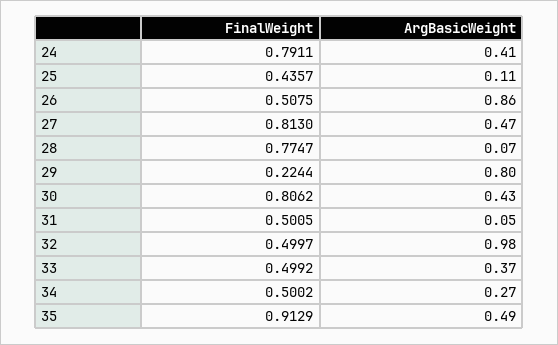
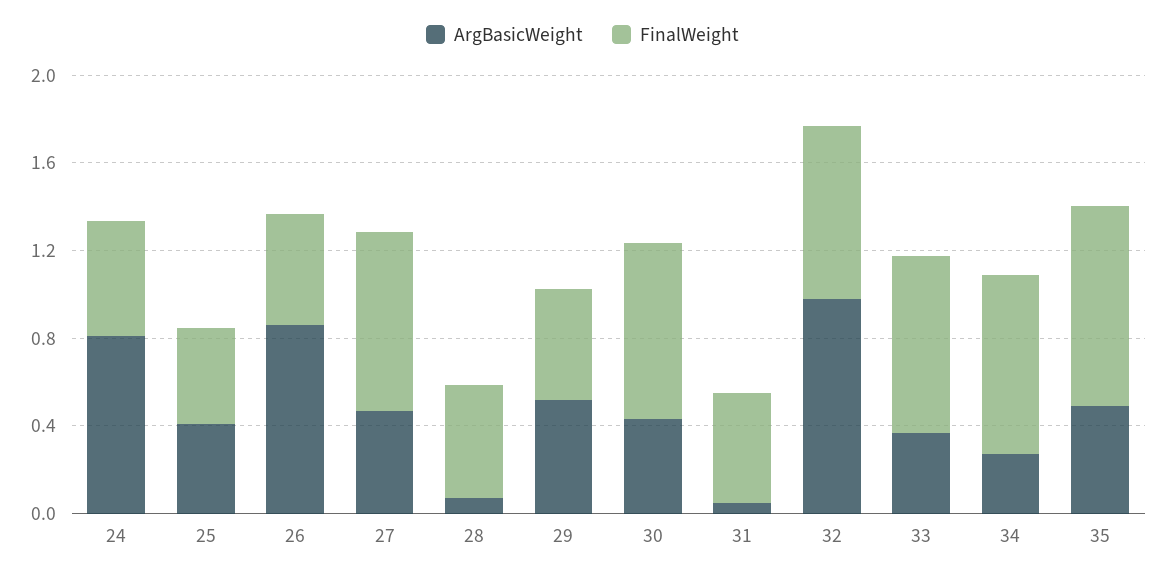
FinalWeight, 24: 0.7911 -> 0.5
ArgBasicWeight, 24: 0.41 -> 0.8
ArgBasicWeight, 25: 0.11 -> 0.4
FinalWeight, 28: 0.7747 -> 0.5
FinalWeight, 29: 0.2244 -> 0.5
ArgBasicWeight, 29: 0.8 -> 0.5
FinalWeight, 32: 0.4997 -> 0.8
FinalWeight, 33: 0.4992 -> 0.8
FinalWeight, 34: 0.5002 -> 0.8

